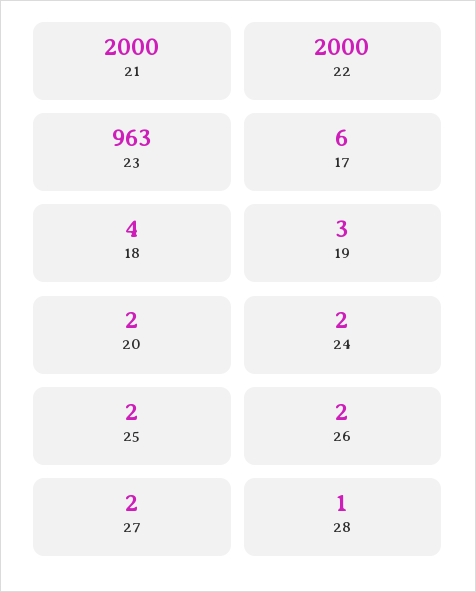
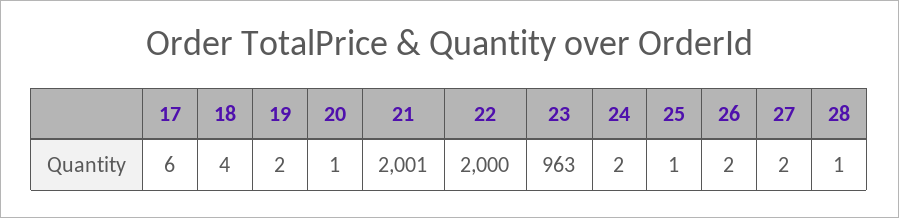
21: 2000 -> 2001
19: 3 -> 2
20: 2 -> 1
25: 2 -> 1

